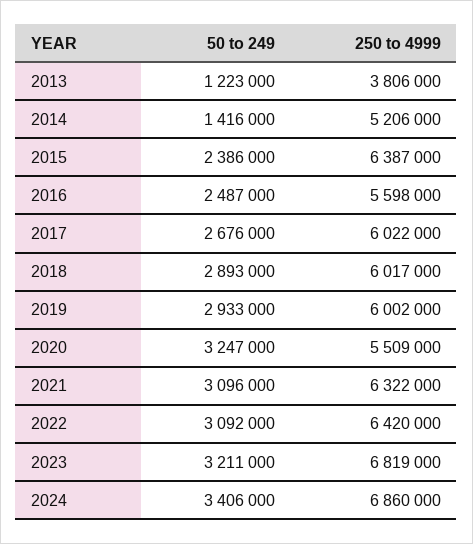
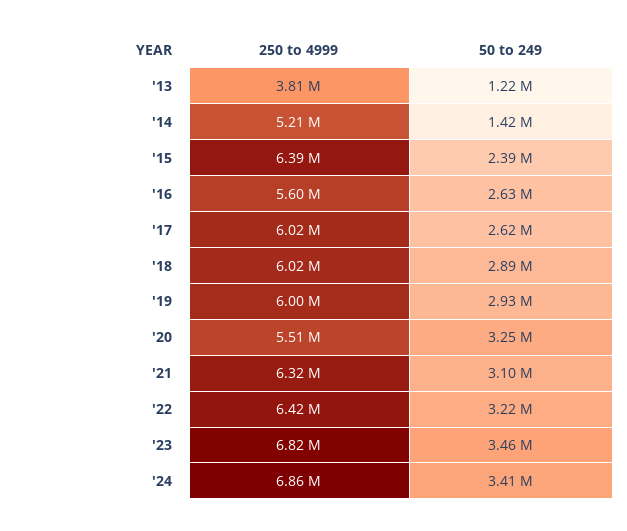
50 to 249, 2016: 2487000 -> 2630000
50 to 249, 2017: 2676000 -> 2620000
50 to 249, 2022: 3092000 -> 3220000
50 to 249, 2023: 3211000 -> 3460000

